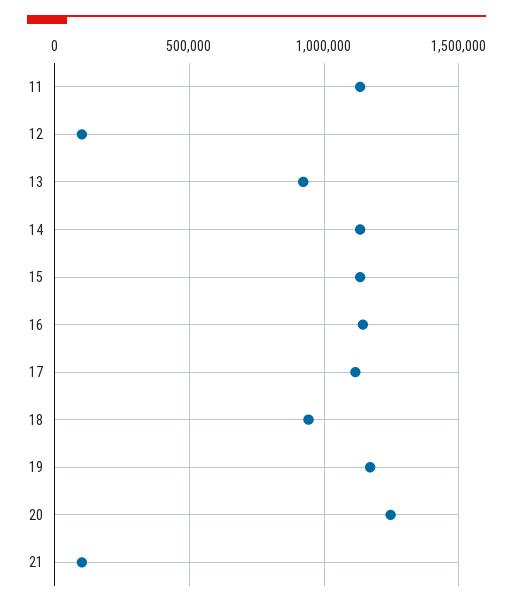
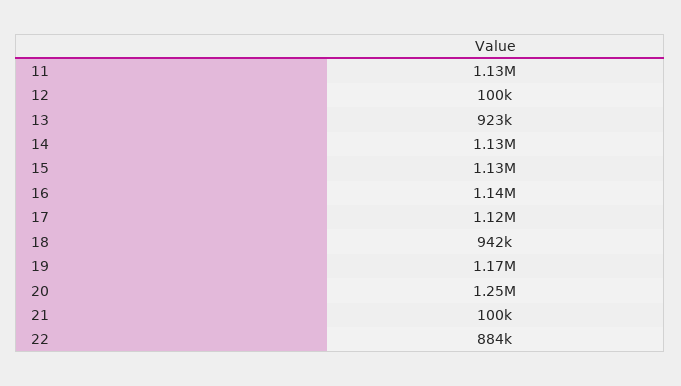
22: none -> 884000

